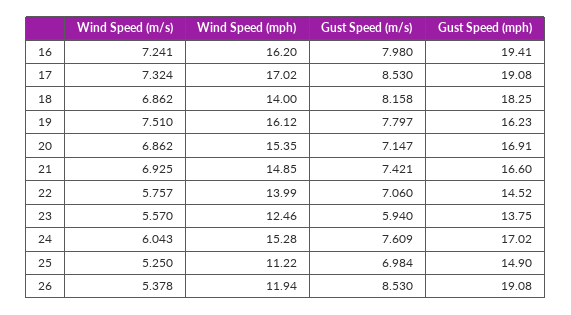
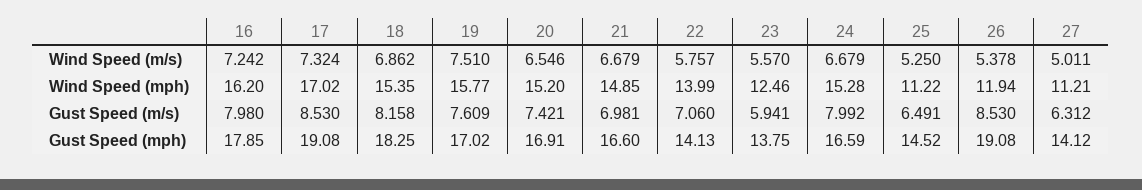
Wind Speed (m/s), 16: 7.241 -> 7.242
Gust Speed (mph), 16: 19.41 -> 17.85
Wind Speed (mph), 18: 14 -> 15.35
Wind Speed (mph), 19: 16.12 -> 15.77
Gust Speed (m/s), 19: 7.797 -> 7.609
Gust Speed (mph), 19: 16.23 -> 17.02
Wind Speed (m/s), 20: 6.862 -> 6.546
Wind Speed (mph), 20: 15.35 -> 15.2
Gust Speed (m/s), 20: 7.147 -> 7.421
Wind Speed (m/s), 21: 6.925 -> 6.679
Gust Speed (m/s), 21: 7.421 -> 6.981
Gust Speed (mph), 22: 14.52 -> 14.13
Gust Speed (m/s), 23: 5.94 -> 5.941
Wind Speed (m/s), 24: 6.043 -> 6.679
Gust Speed (m/s), 24: 7.609 -> 7.992
Gust Speed (mph), 24: 17.02 -> 16.59
Gust Speed (m/s), 25: 6.984 -> 6.491
Gust Speed (mph), 25: 14.9 -> 14.52
Wind Speed (m/s), 27: none -> 5.011
Wind Speed (mph), 27: none -> 11.21
Gust Speed (m/s), 27: none -> 6.312
Gust Speed (mph), 27: none -> 14.12

